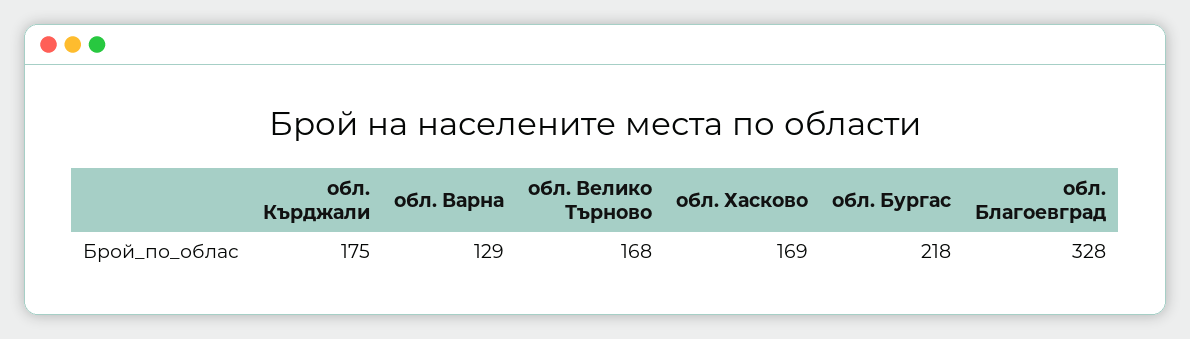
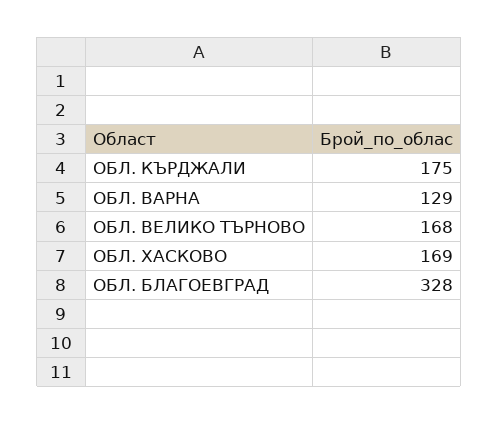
обл. Бургас: 218 -> none

